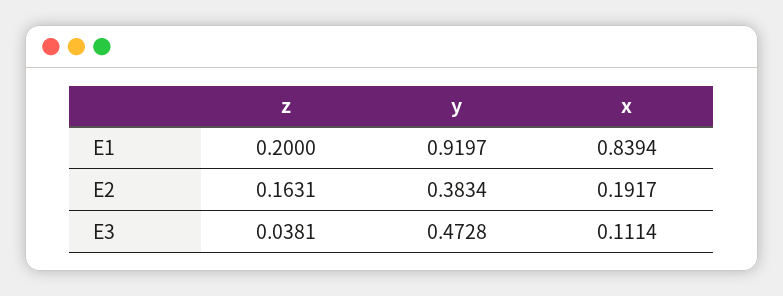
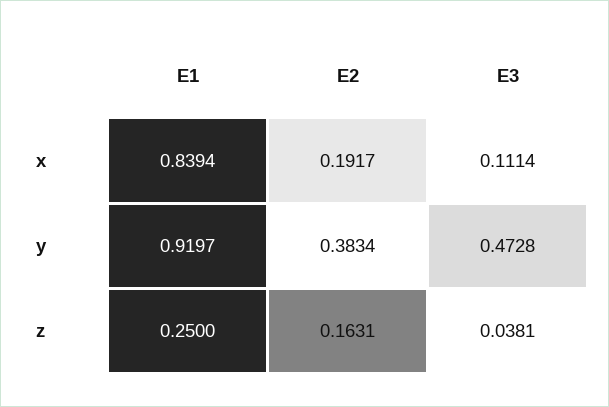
z, E1: 0.2 -> 0.25

